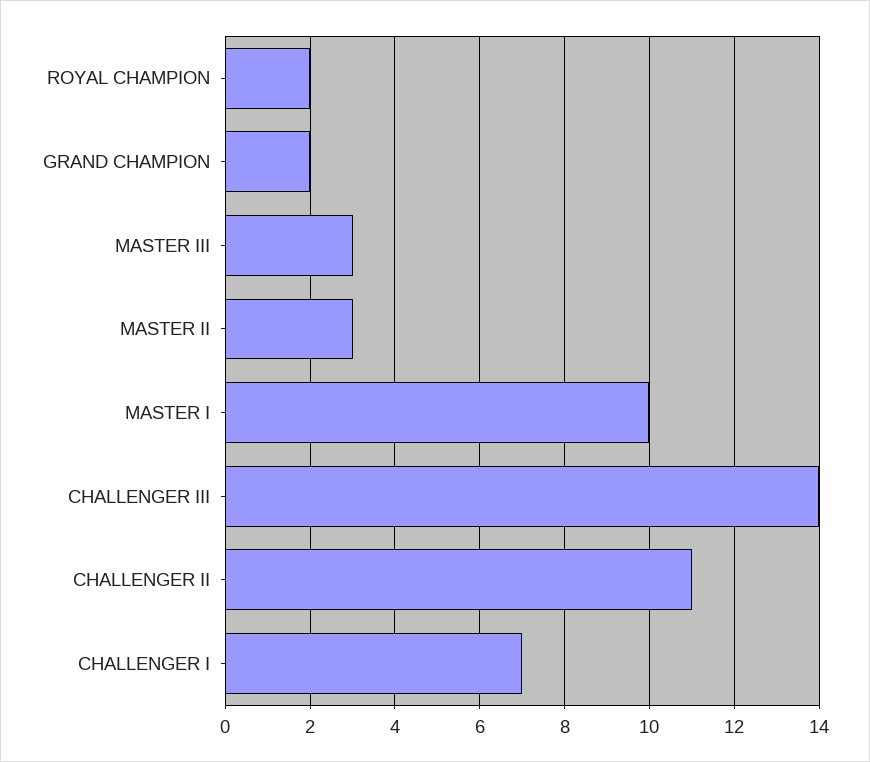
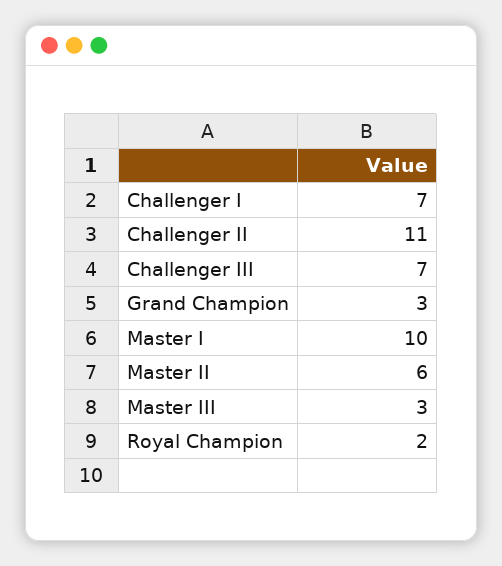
GRAND CHAMPION: 2 -> 3
MASTER II: 3 -> 6
CHALLENGER III: 14 -> 7

